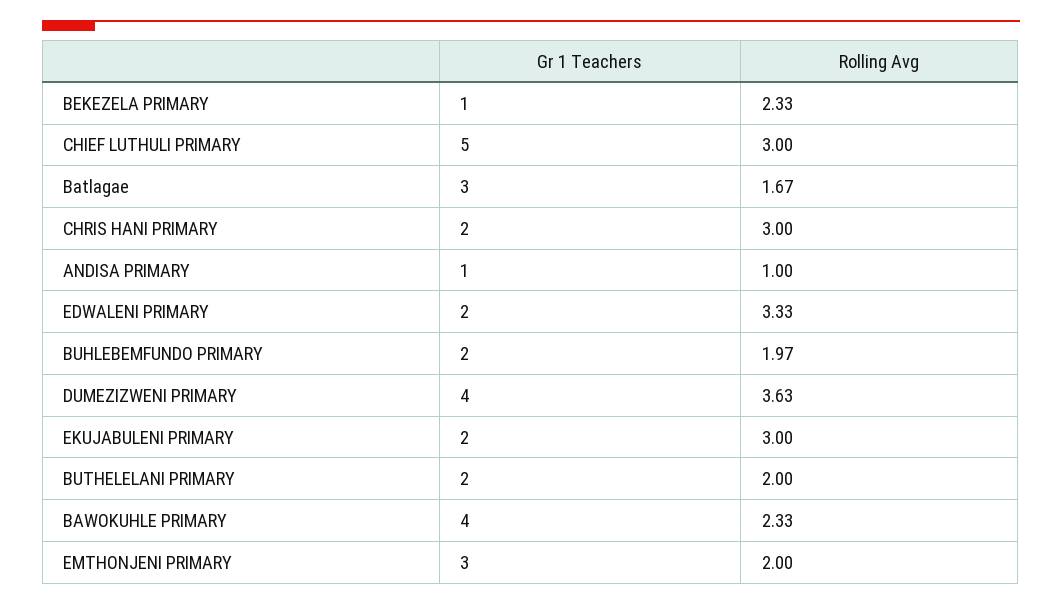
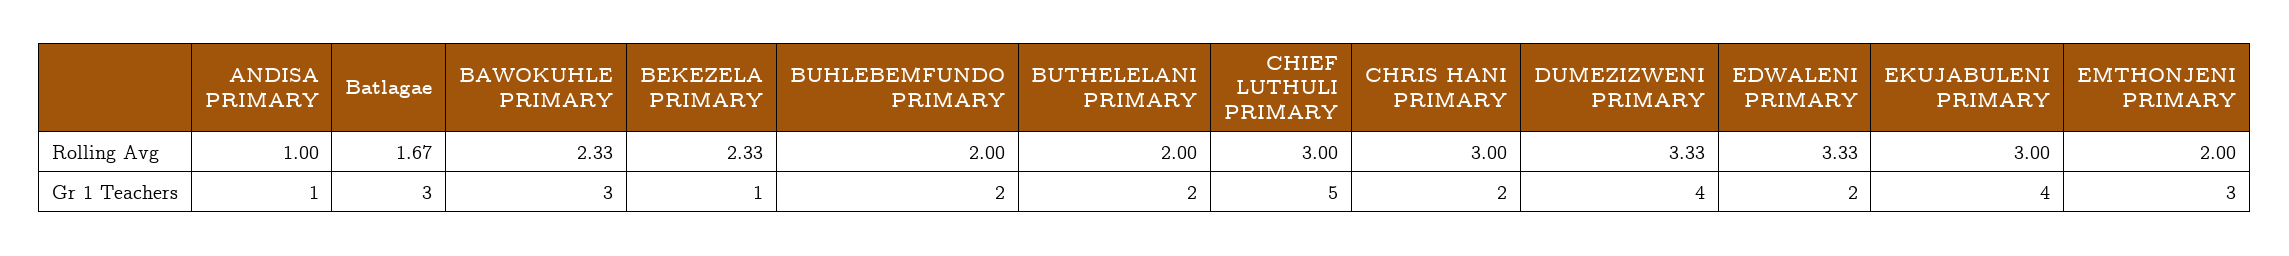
Rolling Avg, BUHLEBEMFUNDO PRIMARY: 1.97 -> 2
Rolling Avg, DUMEZIZWENI PRIMARY: 3.63 -> 3.33
Gr 1 Teachers, EKUJABULENI PRIMARY: 2 -> 4
Gr 1 Teachers, BAWOKUHLE PRIMARY: 4 -> 3

